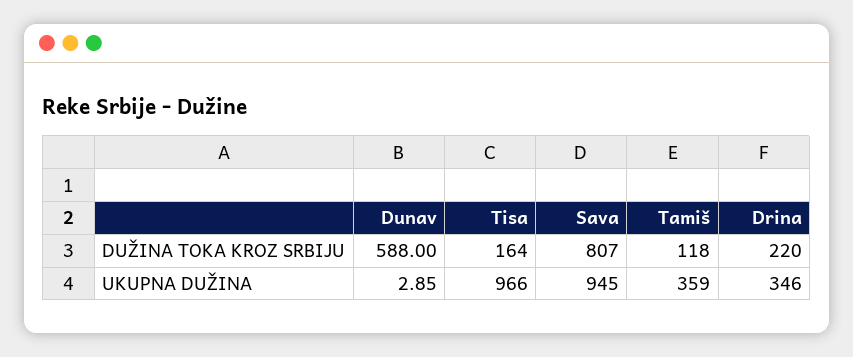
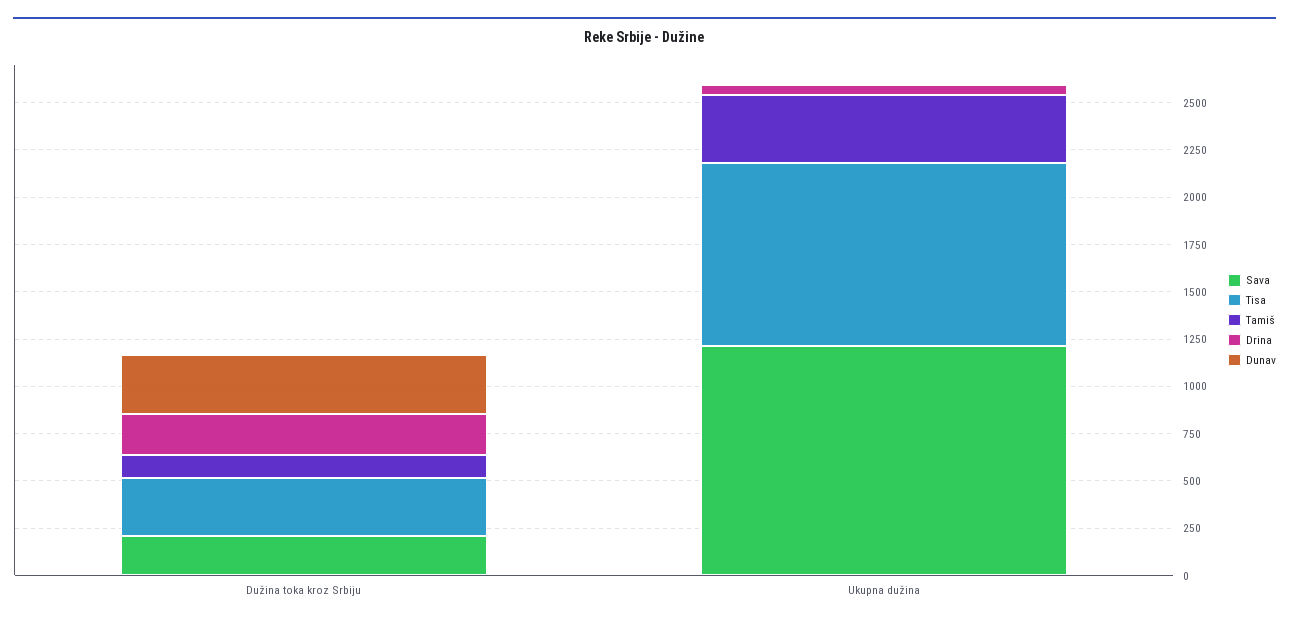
Dunav, DUŽINA TOKA KROZ SRBIJU: 588 -> 300
Tisa, DUŽINA TOKA KROZ SRBIJU: 164 -> 300
Sava, DUŽINA TOKA KROZ SRBIJU: 807 -> 200
Sava, UKUPNA DUŽINA: 945 -> 1200
Drina, UKUPNA DUŽINA: 346 -> 50

